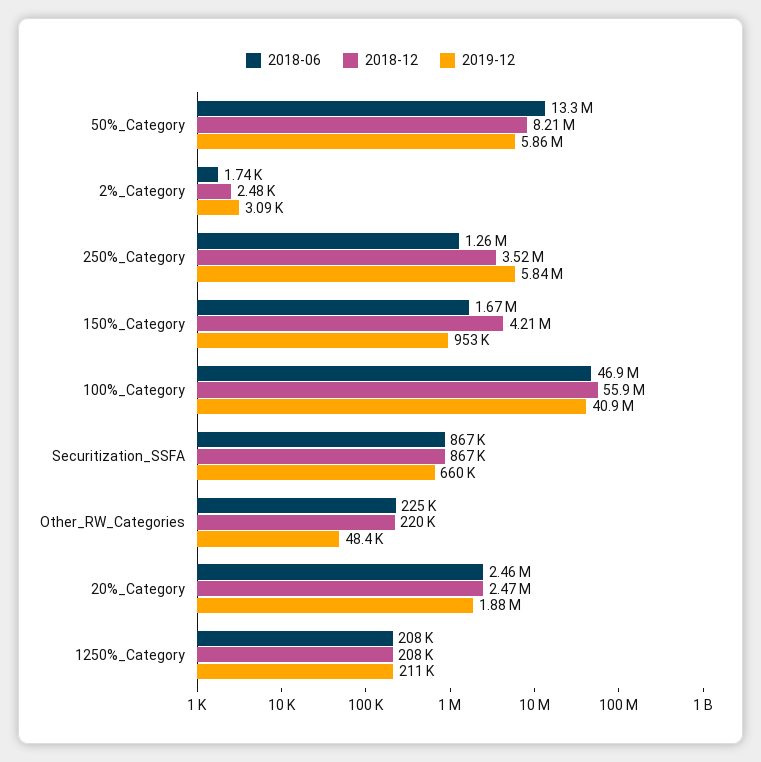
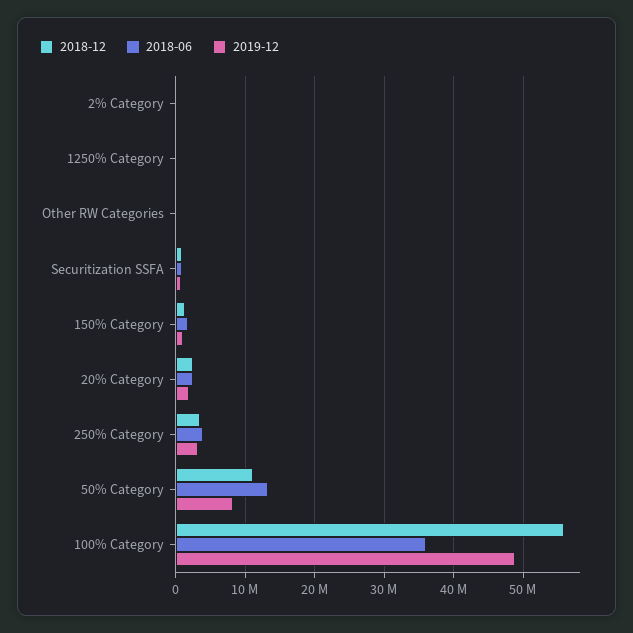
2018-12, 50%_Category: 8210000 -> 11000000
2019-12, 50%_Category: 5860000 -> 8000000
2018-06, 250%_Category: 1260000 -> 4000000
2019-12, 250%_Category: 5840000 -> 3000000
2018-12, 150%_Category: 4210000 -> 1000000
2018-06, 100%_Category: 46900000 -> 36000000
2019-12, 100%_Category: 40900000 -> 49000000

